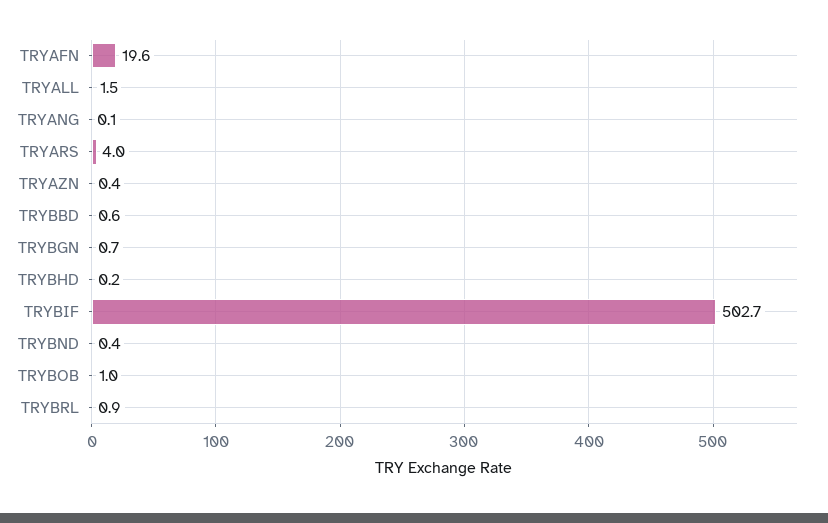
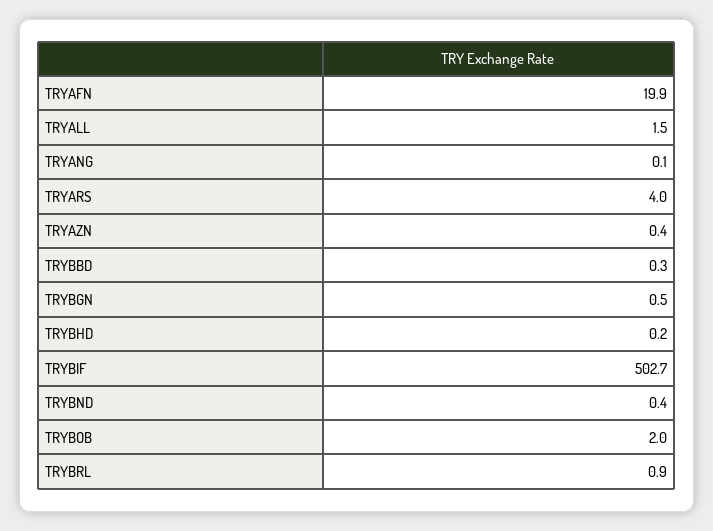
TRYAFN: 19.6 -> 19.9
TRYBBD: 0.6 -> 0.3
TRYBGN: 0.7 -> 0.5
TRYBOB: 1 -> 2

